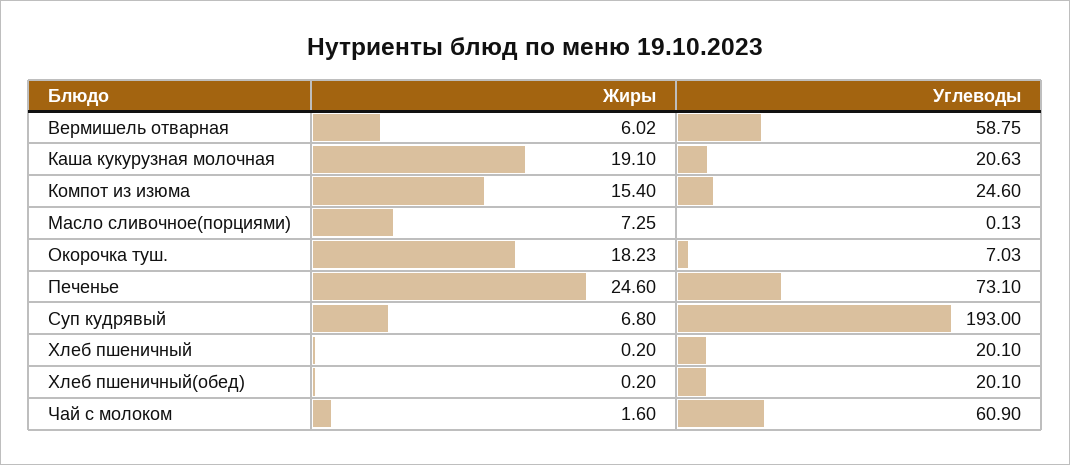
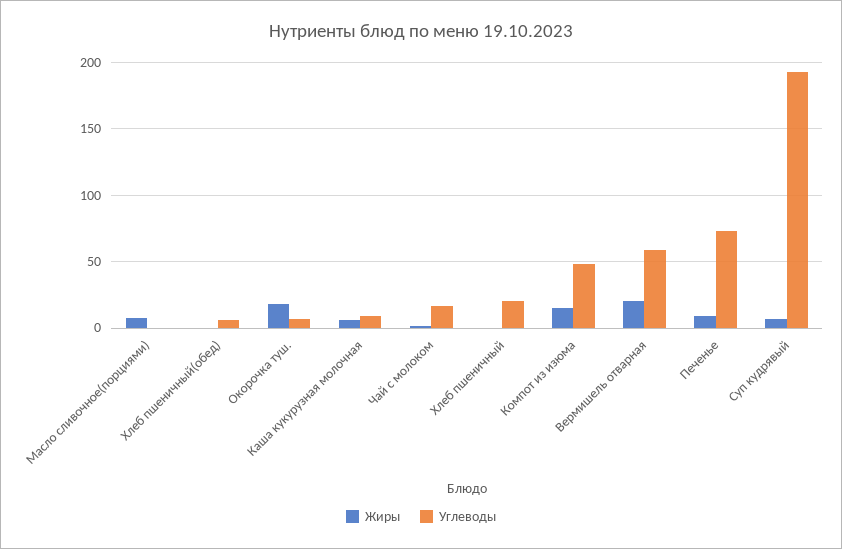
Жиры, Вермишель отварная: 6.02 -> 20
Жиры, Каша кукурузная молочная: 19.1 -> 5
Углеводы, Каша кукурузная молочная: 20.63 -> 10
Углеводы, Компот из изюма: 24.6 -> 50
Жиры, Печенье: 24.6 -> 10
Углеводы, Хлеб пшеничный(обед): 20.1 -> 5
Углеводы, Чай с молоком: 60.9 -> 15

